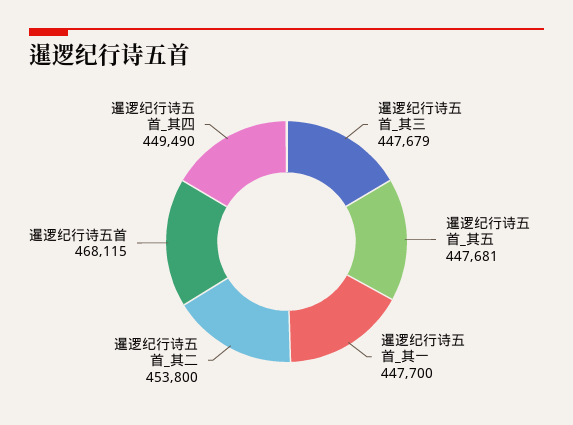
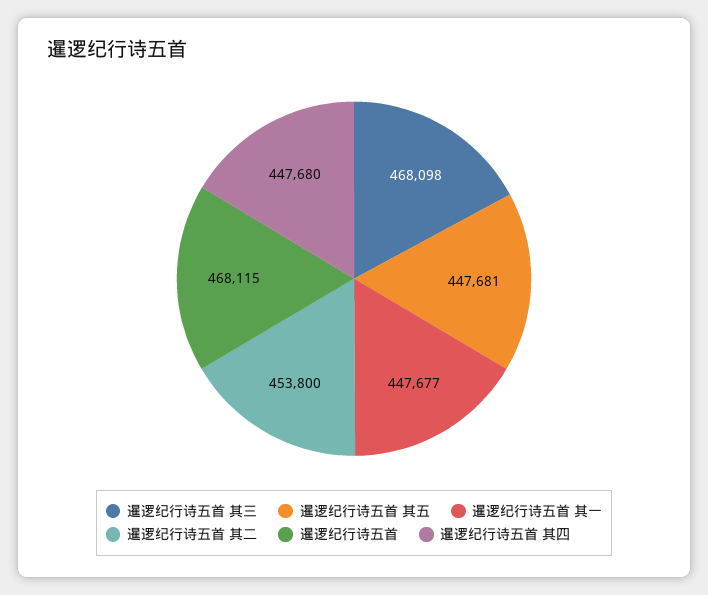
暹逻纪行诗五首_其三: 447679 -> 468098
暹逻纪行诗五首_其一: 447700 -> 447677
暹逻纪行诗五首_其四: 449490 -> 447680

